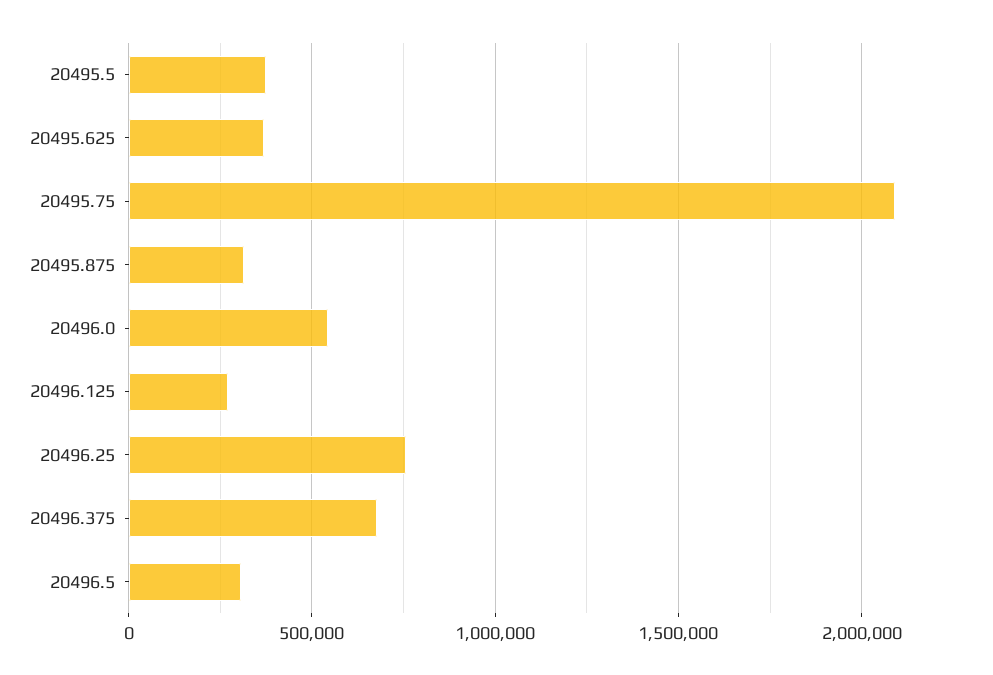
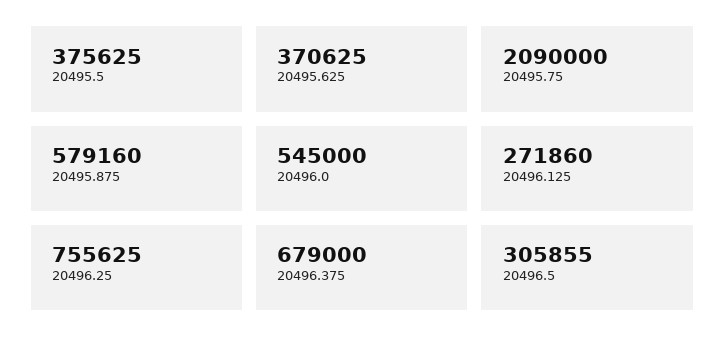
20495.875: 300000 -> 579160

